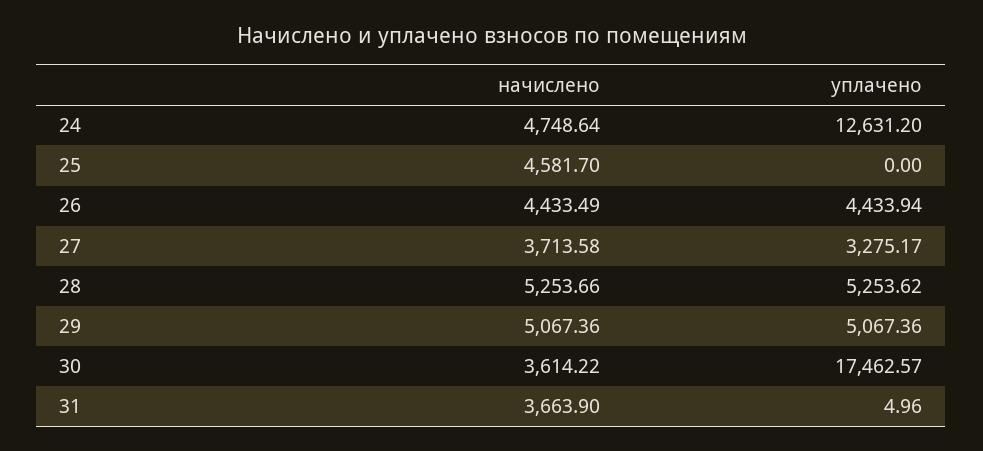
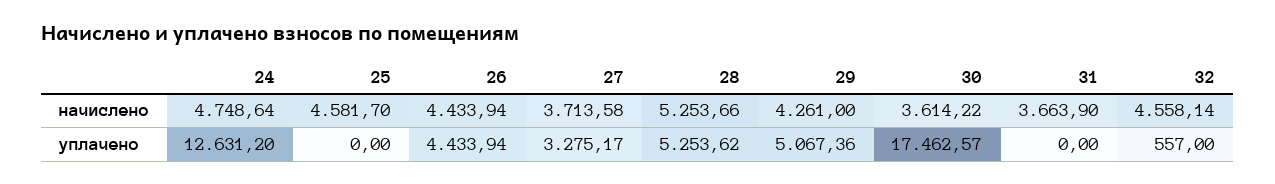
начислено, 26: 4433.49 -> 4433.94
начислено, 29: 5067.36 -> 4261
уплачено, 31: 4.96 -> 0
начислено, 32: none -> 4558.14
уплачено, 32: none -> 557

